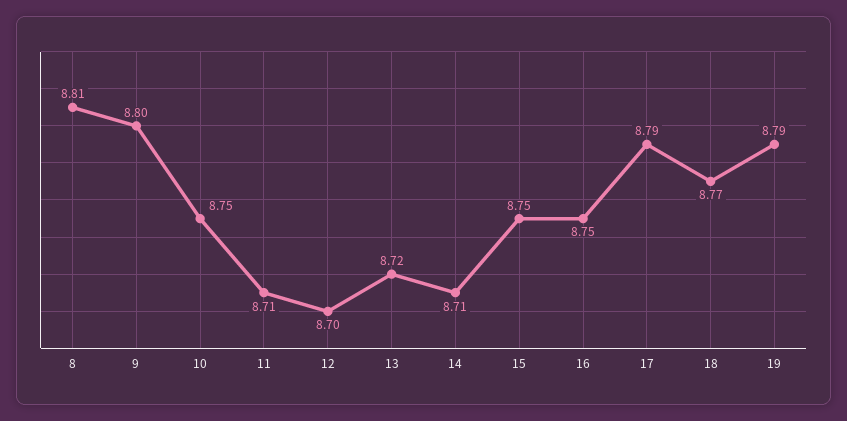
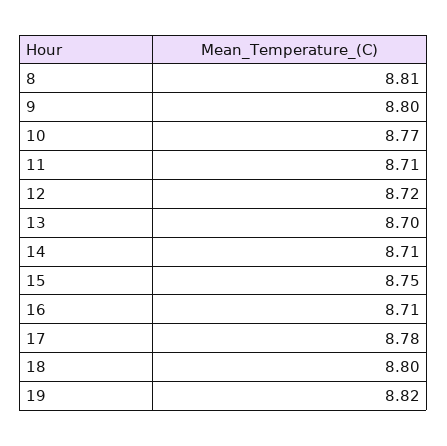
10: 8.75 -> 8.77
12: 8.7 -> 8.72
13: 8.72 -> 8.7
16: 8.75 -> 8.71
17: 8.79 -> 8.78
18: 8.77 -> 8.8
19: 8.79 -> 8.82

